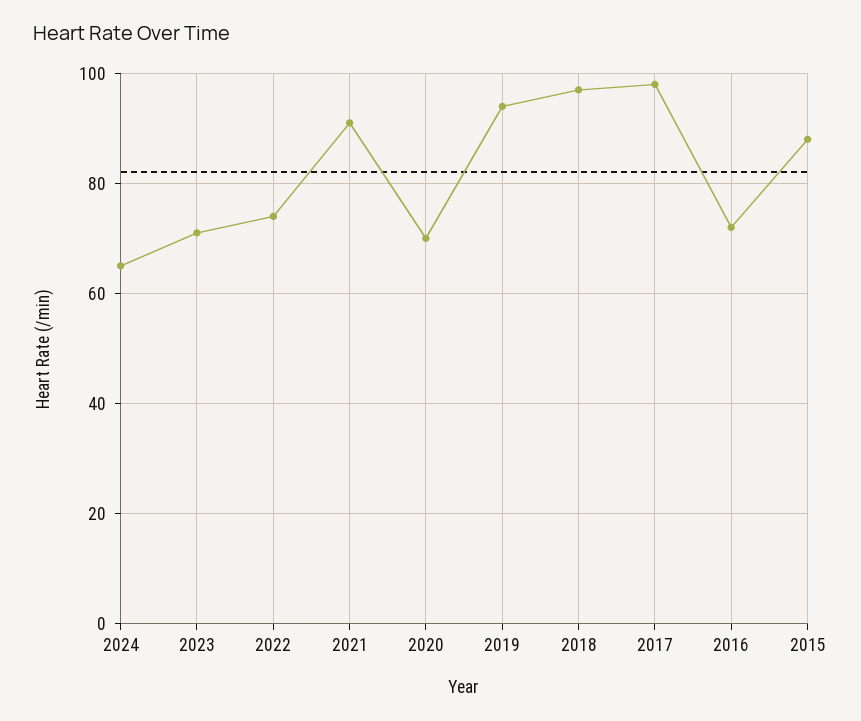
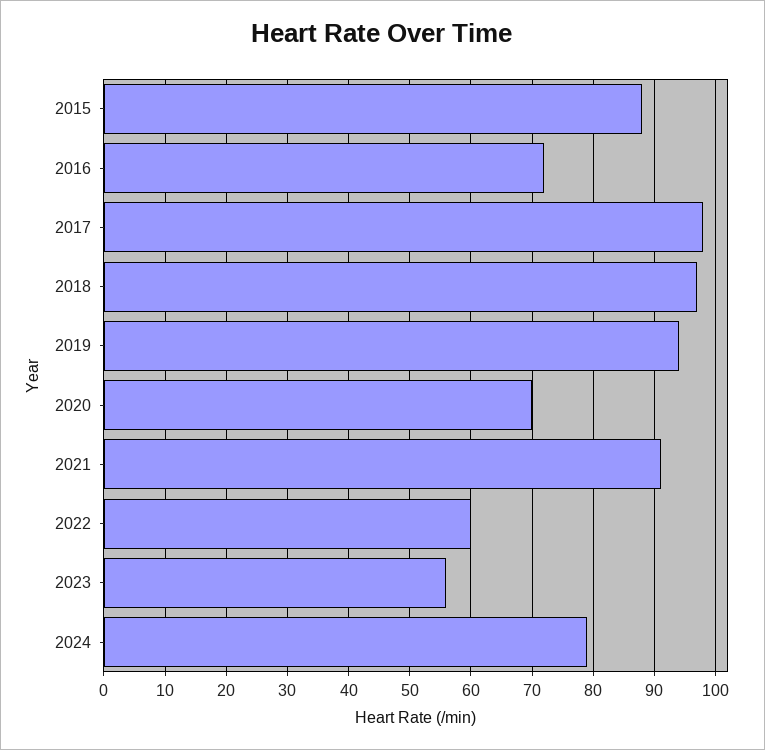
2024: 65 -> 79
2023: 70 -> 56
2022: 75 -> 60

